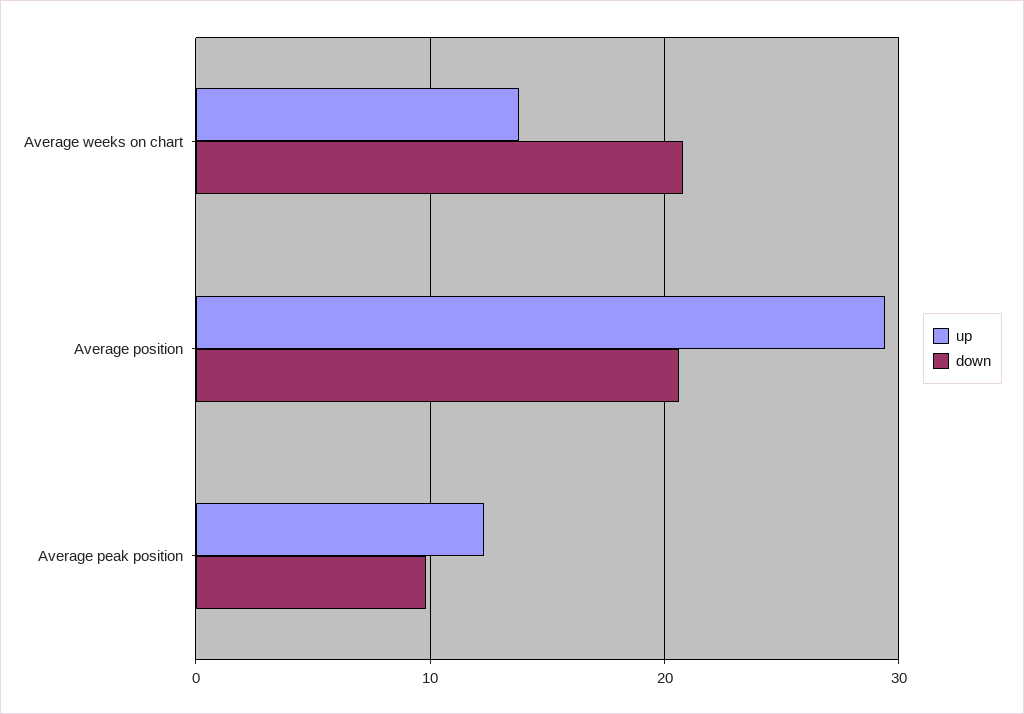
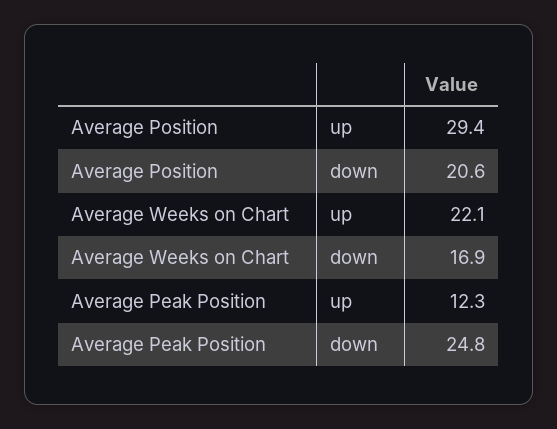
up, Average weeks on chart: 14 -> 22.1
down, Average weeks on chart: 21 -> 16.9
down, Average peak position: 10 -> 24.8

